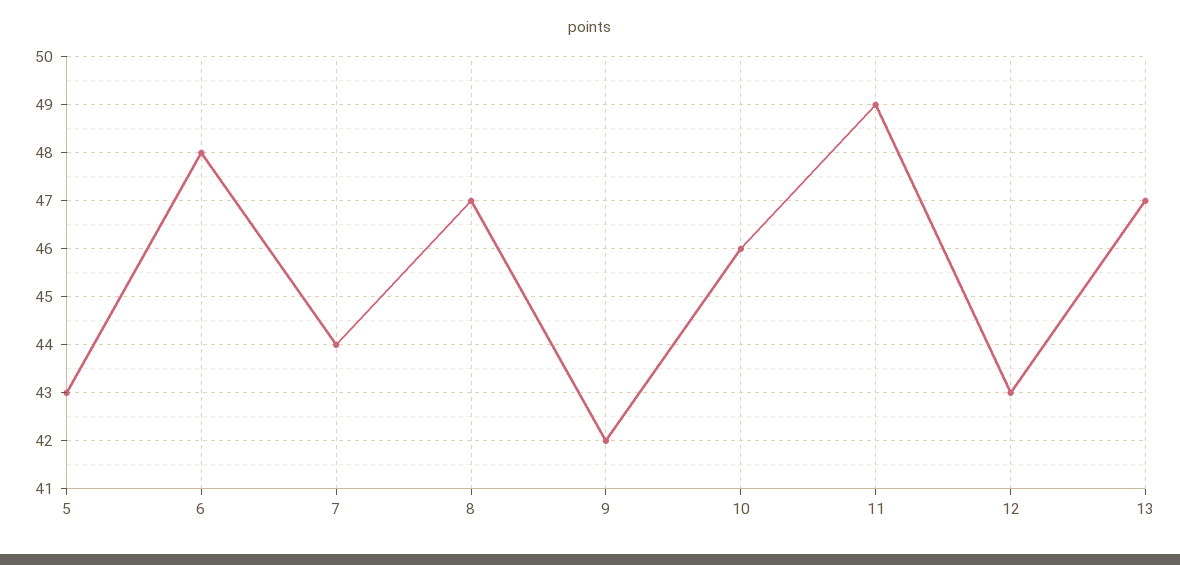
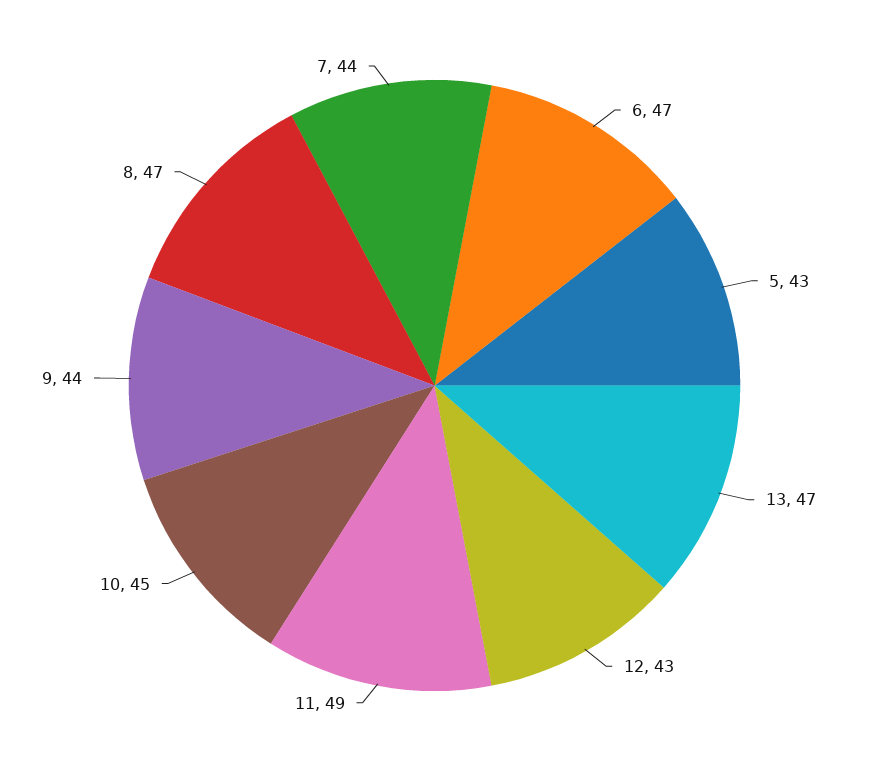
6: 48 -> 47
9: 42 -> 44
10: 46 -> 45

